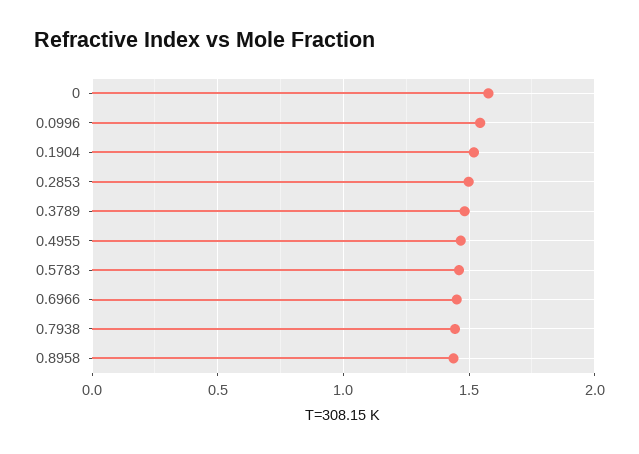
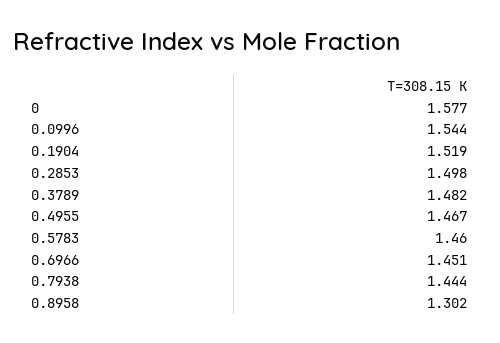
0.8958: 1.45 -> 1.302

